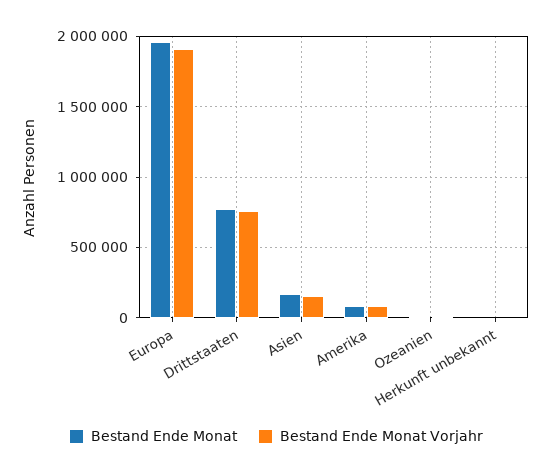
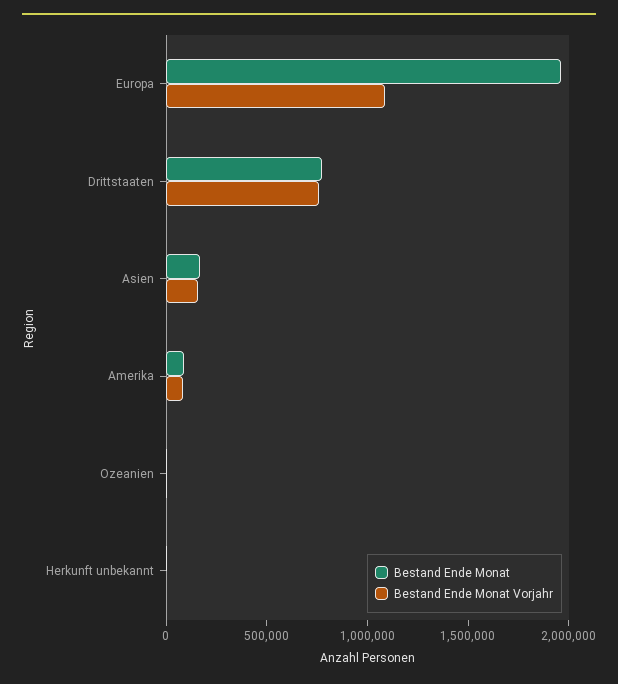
Bestand Ende Monat Vorjahr, Europa: 1900000 -> 1100000

